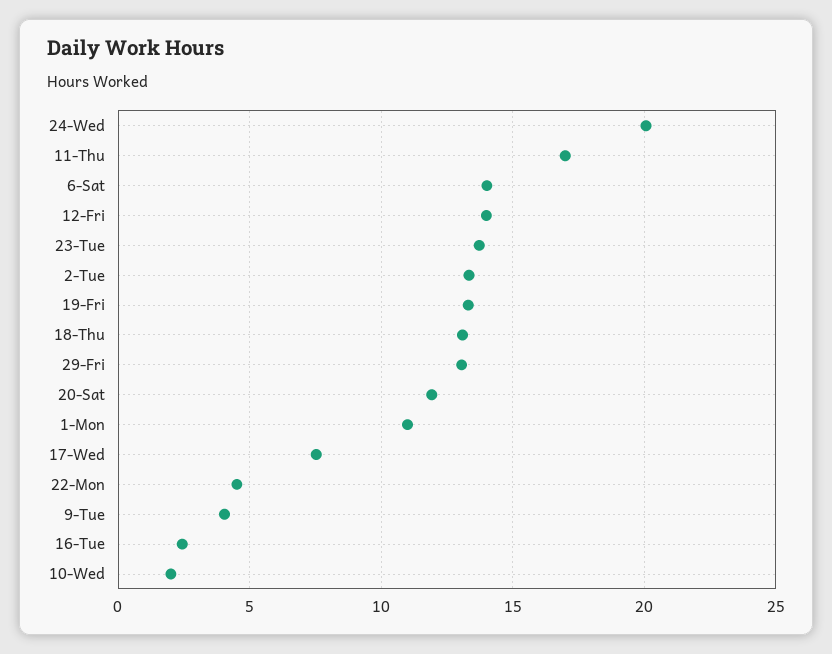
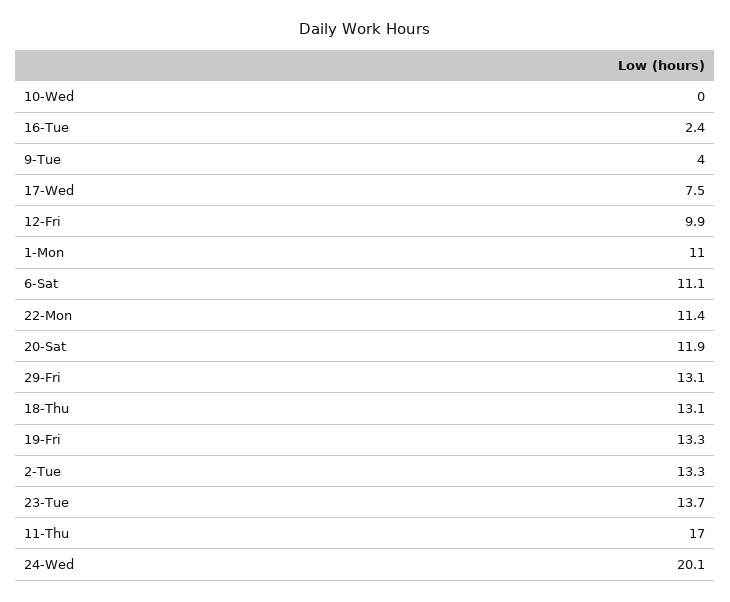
6-Sat: 14 -> 11.1
12-Fri: 14 -> 9.9
22-Mon: 4.5 -> 11.4
10-Wed: 2 -> 0

